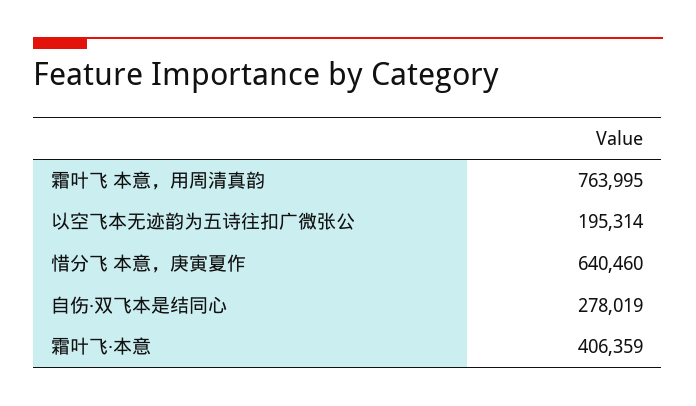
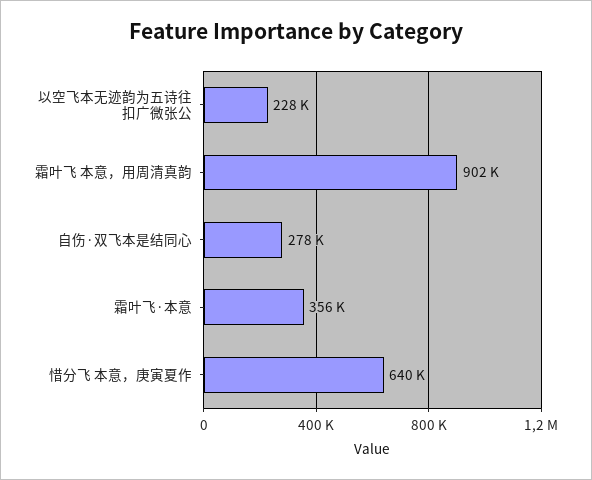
霜叶飞 本意，用周清真韵: 763995 -> 902000
以空飞本无迹韵为五诗往扣广微张公: 195314 -> 228000
霜叶飞·本意: 406359 -> 356000

